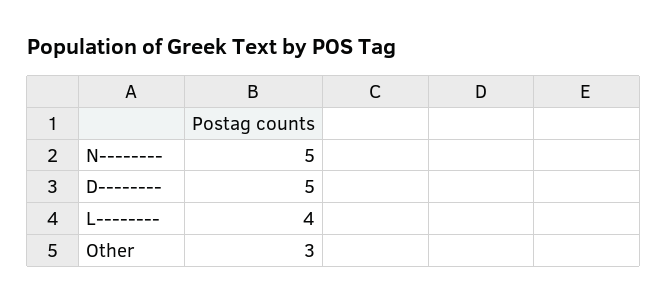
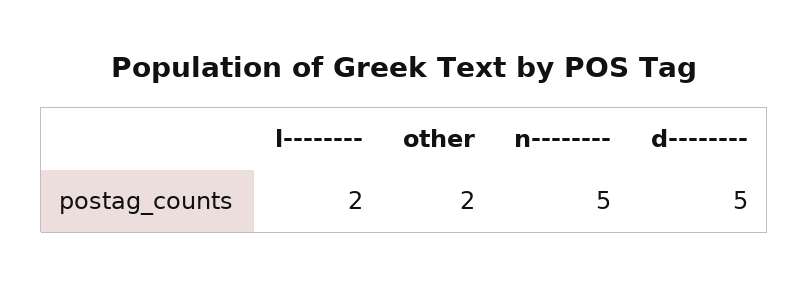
L--------: 4 -> 2
Other: 3 -> 2

